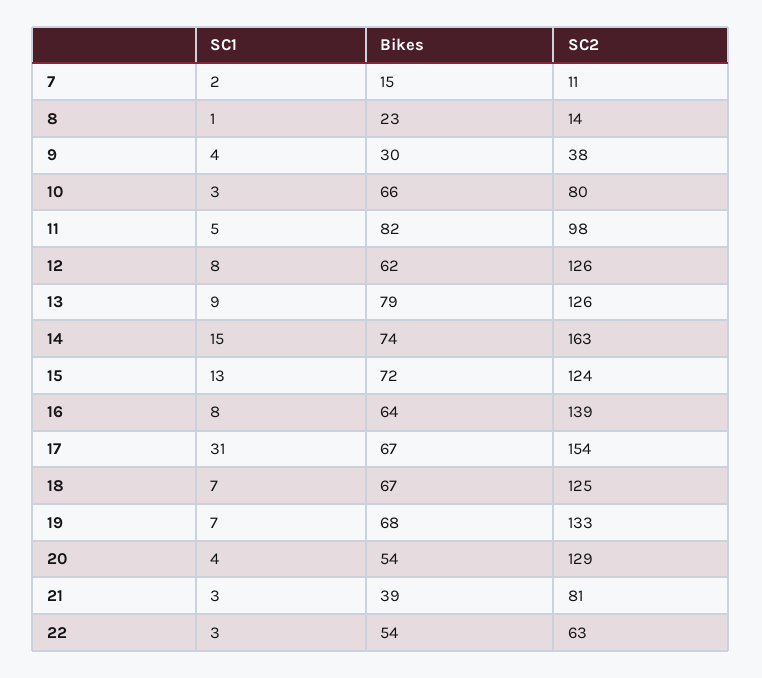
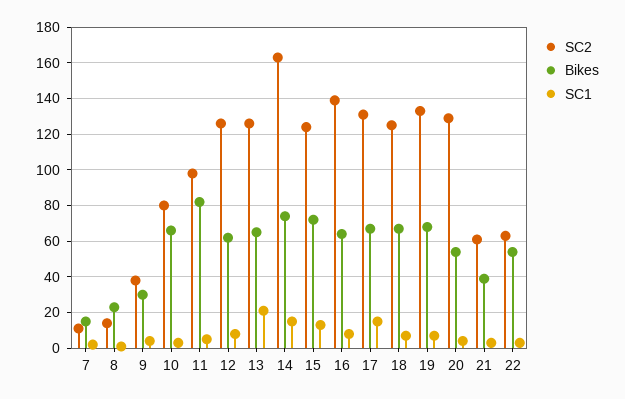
SC1, 13: 9 -> 20
Bikes, 13: 79 -> 65
SC1, 17: 31 -> 15
SC2, 17: 154 -> 130
SC2, 21: 81 -> 60

